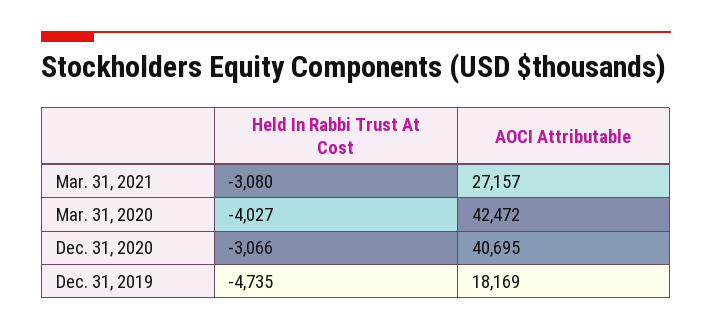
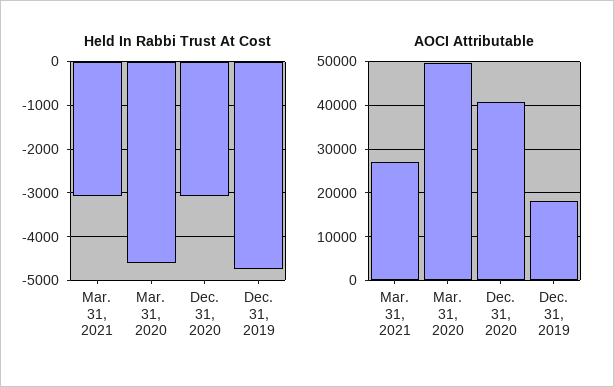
Held In Rabbi Trust At Cost, Mar. 31, 2020: -4027 -> -4600
AOCI Attributable, Mar. 31, 2020: 42472 -> 50000

